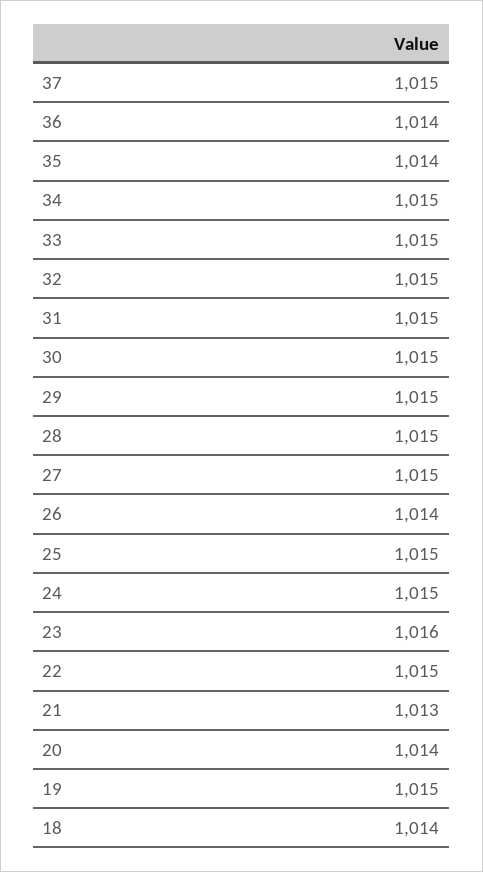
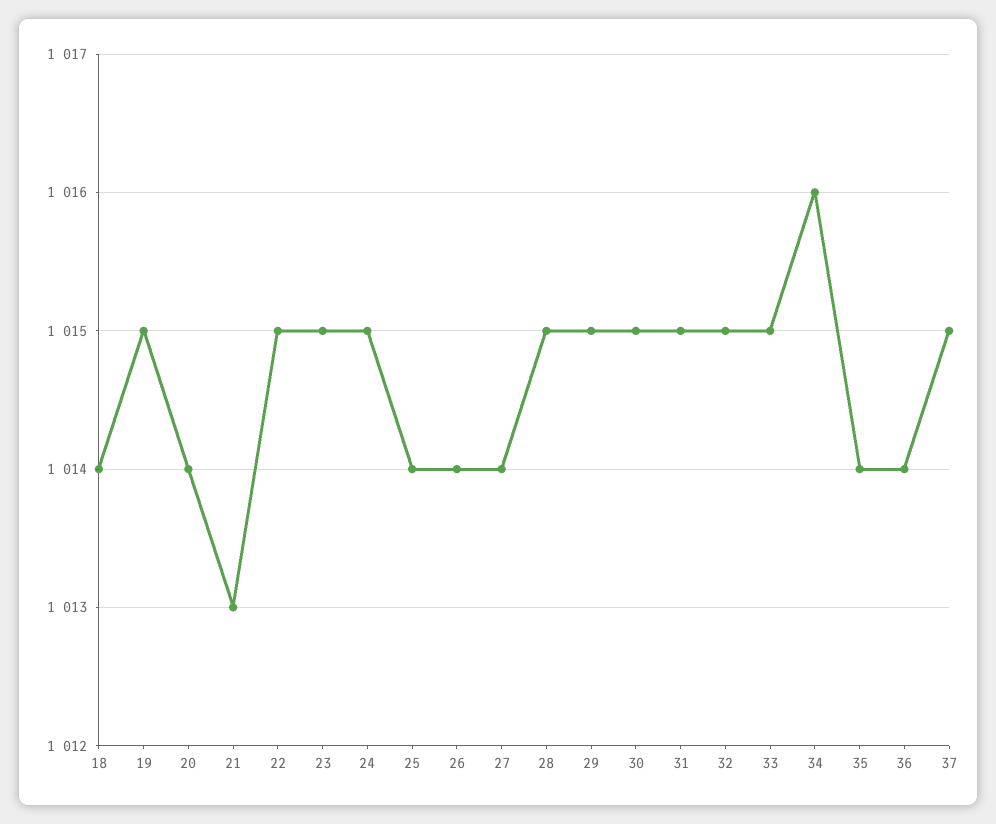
34: 1015 -> 1016
27: 1015 -> 1014
25: 1015 -> 1014
23: 1016 -> 1015

